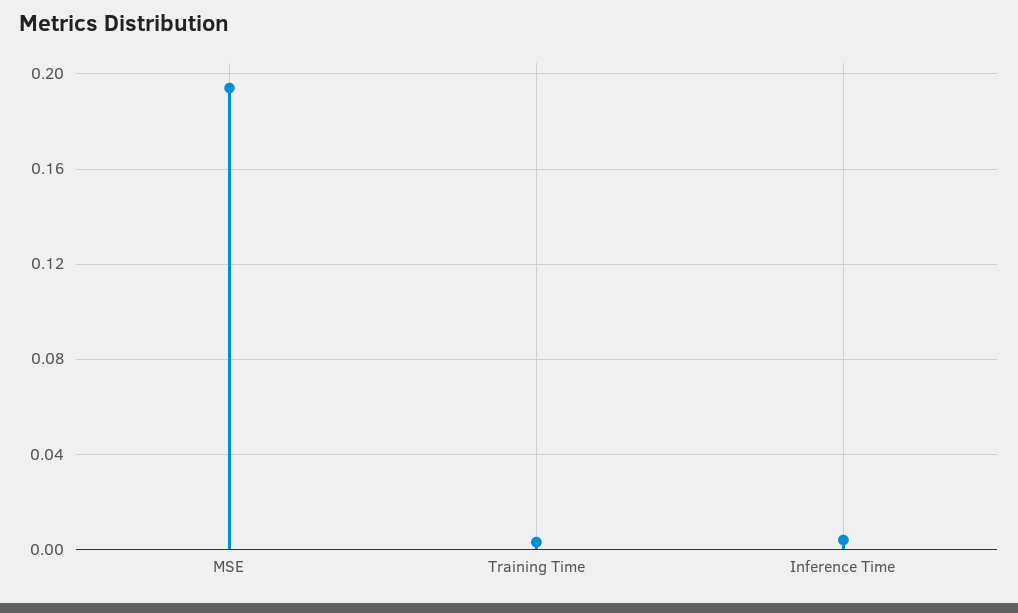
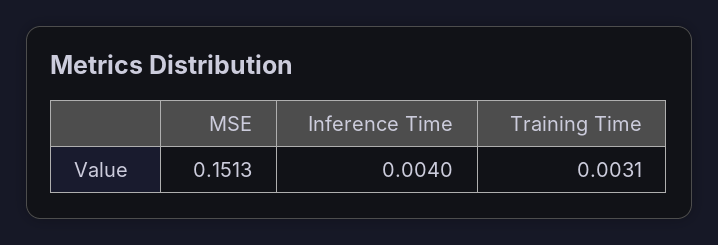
MSE: 0.195 -> 0.1513

